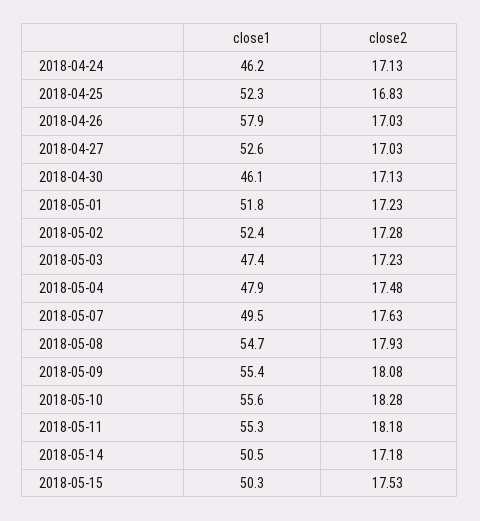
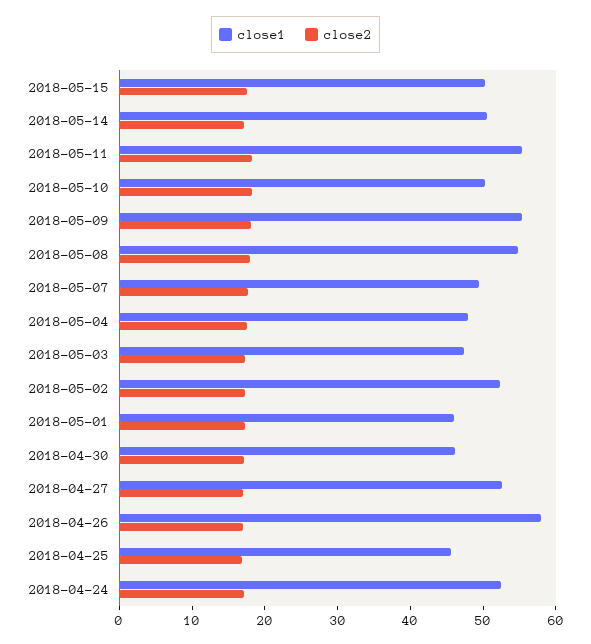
close1, 2018-04-24: 46.2 -> 52
close1, 2018-04-25: 52.3 -> 46
close1, 2018-05-01: 51.8 -> 46
close1, 2018-05-10: 55.6 -> 50

